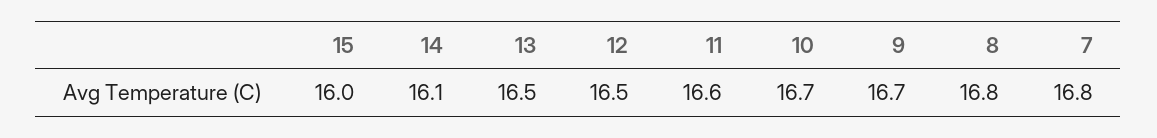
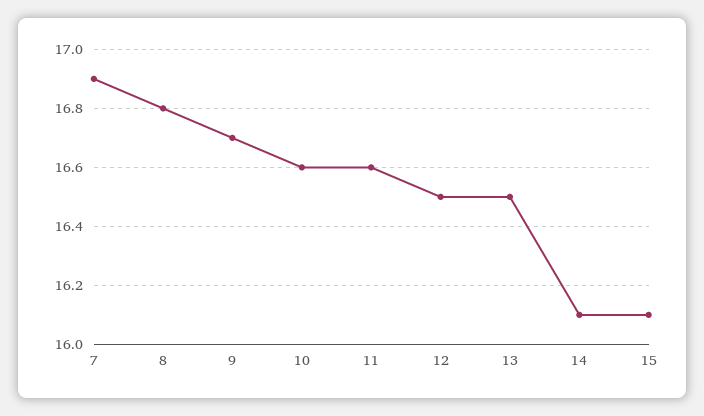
15: 16 -> 16.1
10: 16.7 -> 16.6
7: 16.8 -> 16.9

